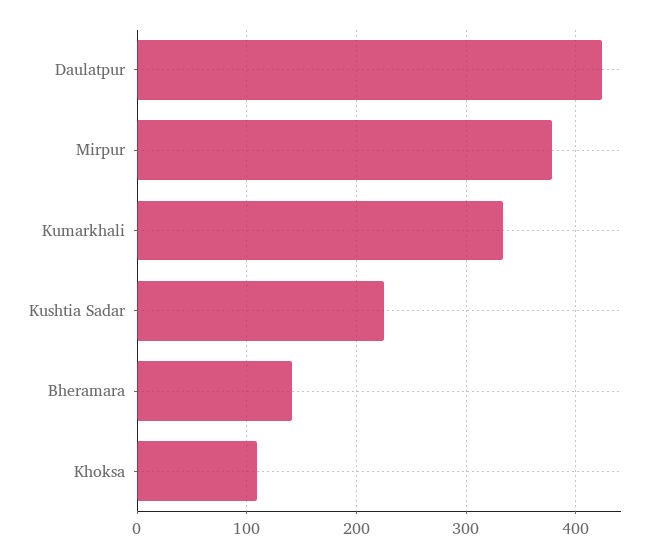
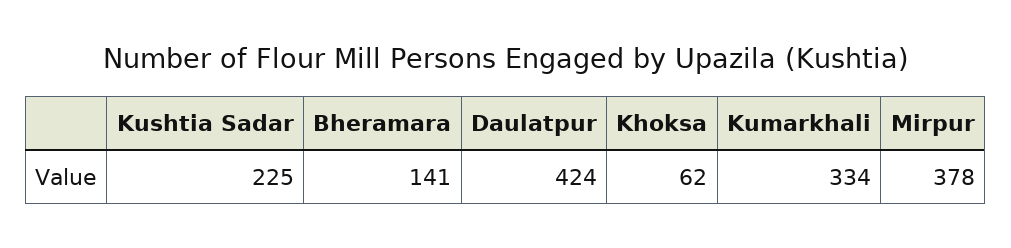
Khoksa: 110 -> 62

